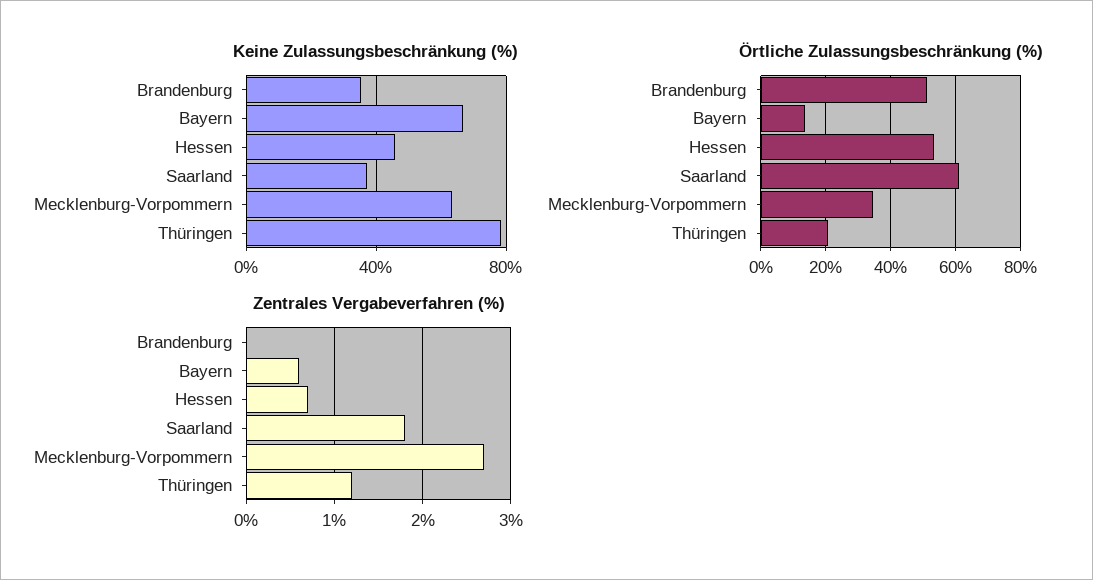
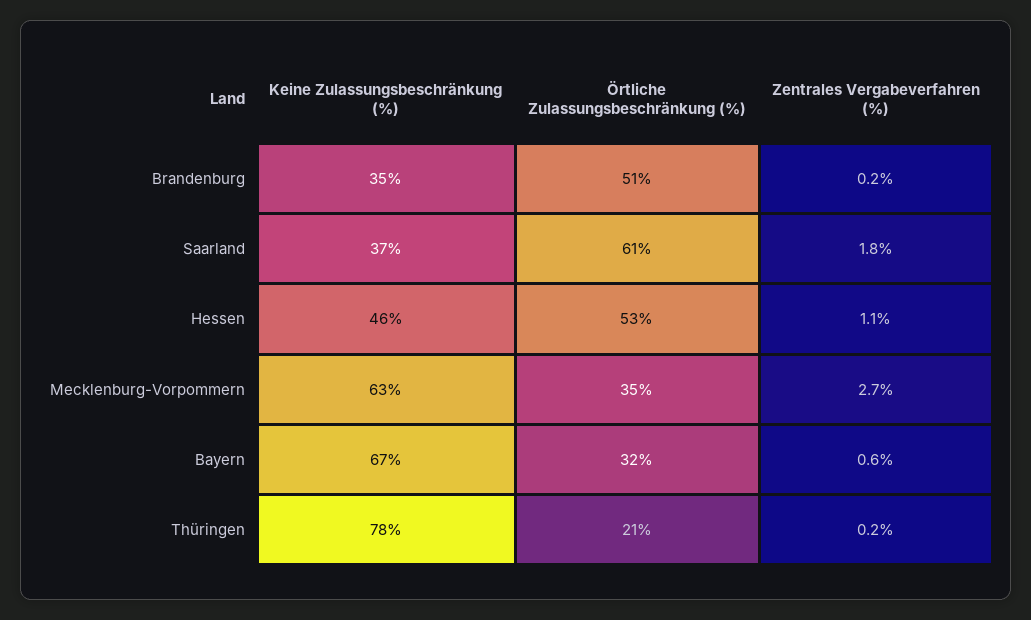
Örtliche Zulassungsbeschränkung (%), Bayern: 14 -> 32
Zentrales Vergabeverfahren (%), Brandenburg: 0 -> 0.2
Zentrales Vergabeverfahren (%), Hessen: 0.7 -> 1.1
Zentrales Vergabeverfahren (%), Thüringen: 1.2 -> 0.2

